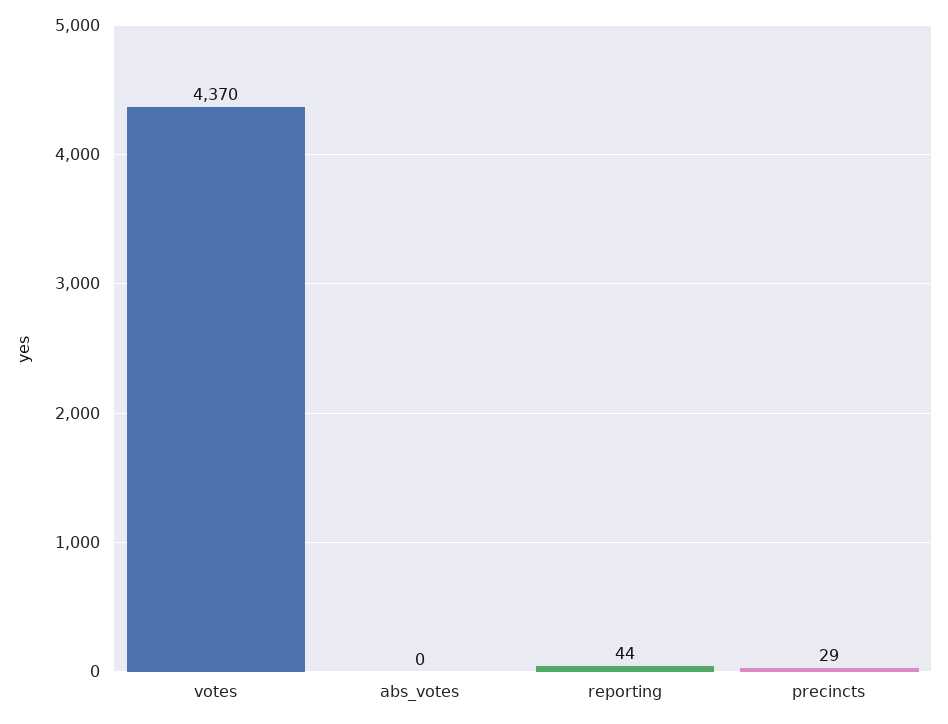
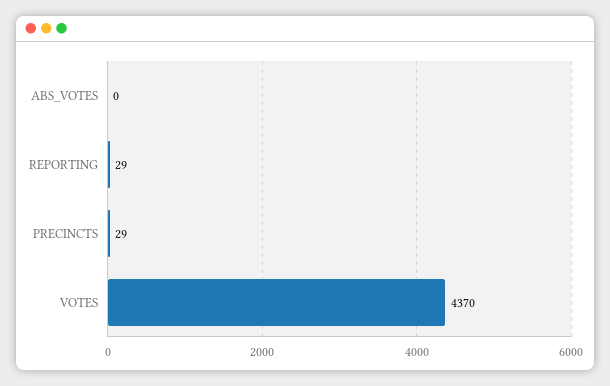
reporting: 44 -> 29

